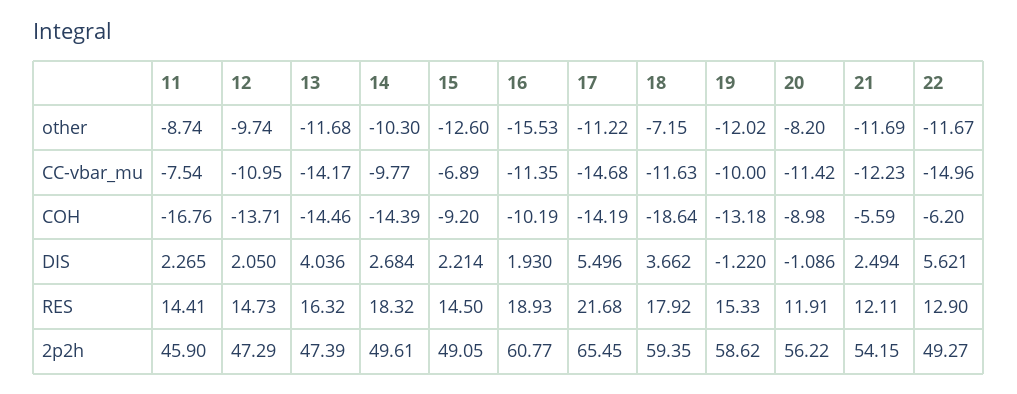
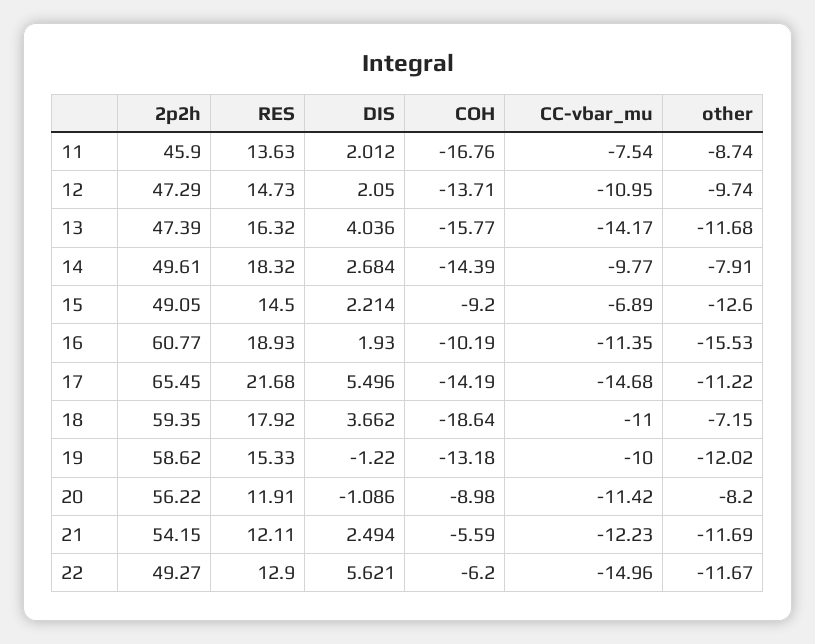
14, other: -10.3 -> -7.91
18, CC-vbar_mu: -11.63 -> -11
13, COH: -14.46 -> -15.77
11, DIS: 2.265 -> 2.012
11, RES: 14.41 -> 13.63

